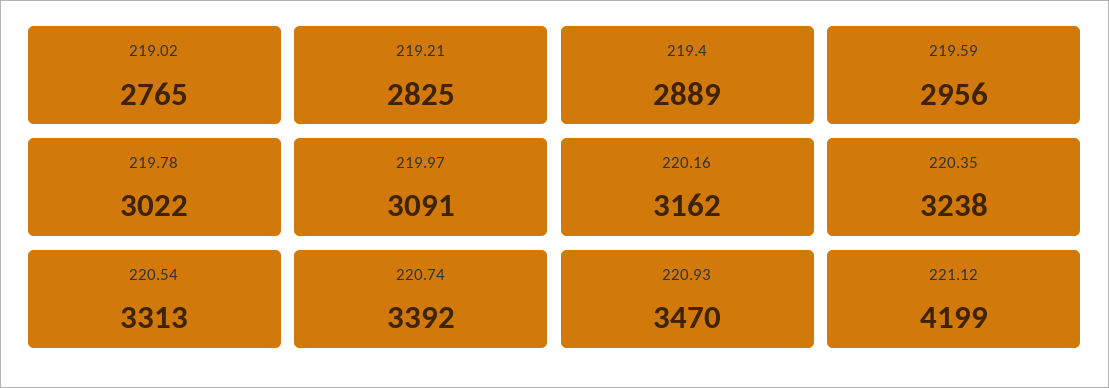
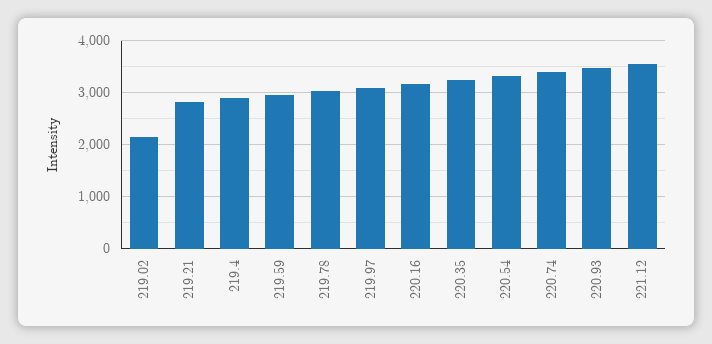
219.02: 2765 -> 2200
221.12: 4199 -> 3600

